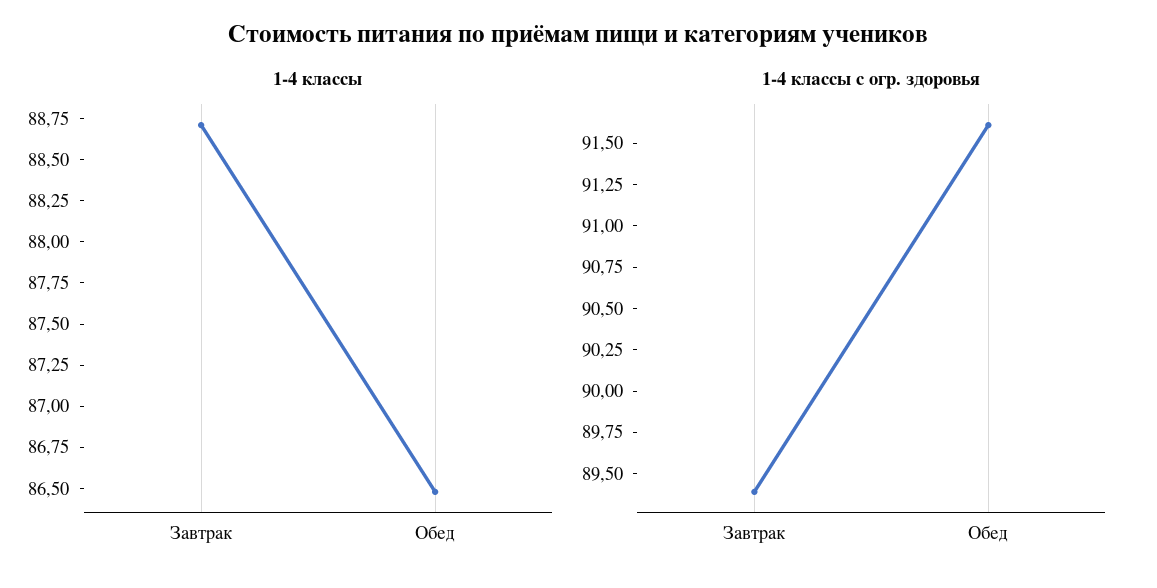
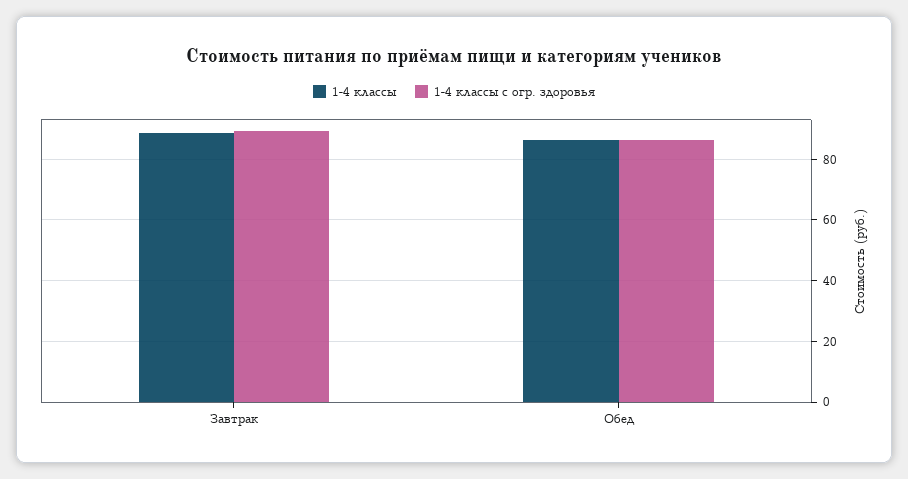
1-4 классы с огр. здоровья, Обед: 91.6 -> 86

